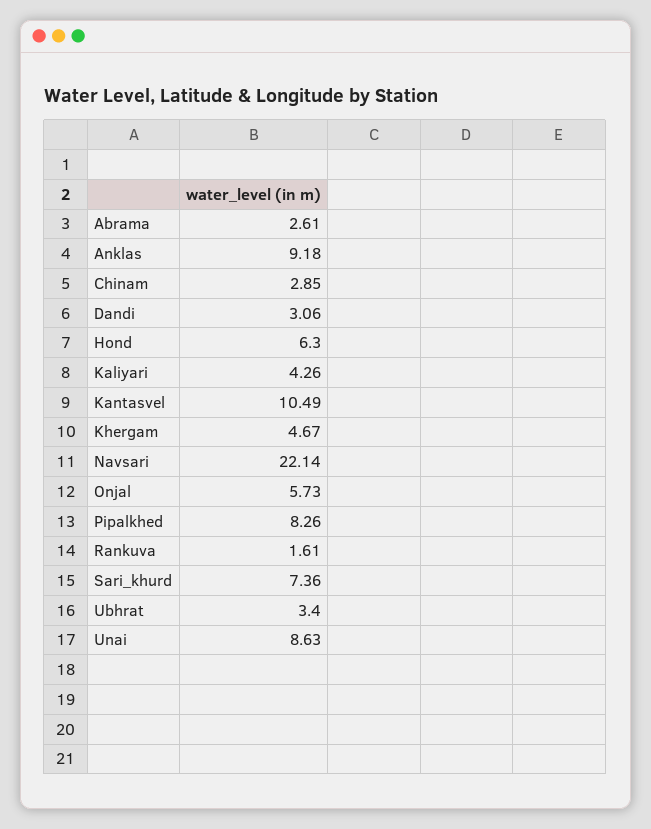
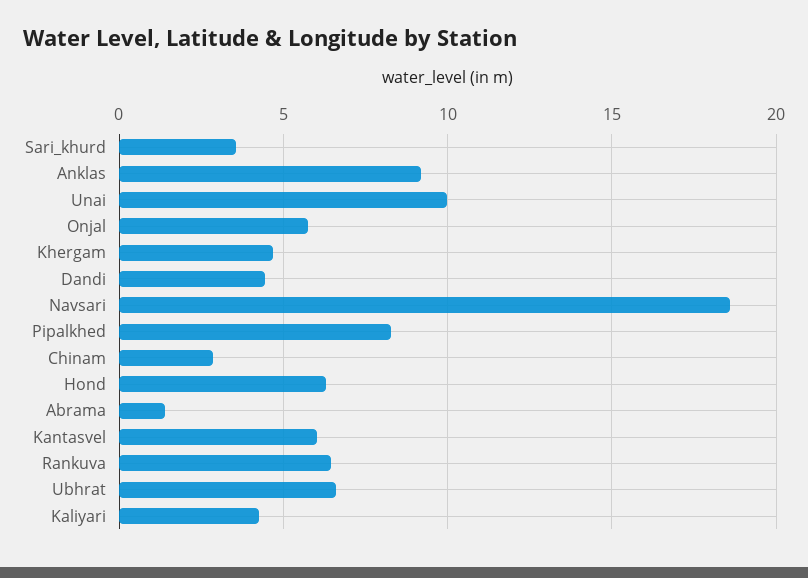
Abrama: 2.61 -> 1.5
Dandi: 3.06 -> 4.5
Kantasvel: 10.49 -> 6
Navsari: 22.14 -> 18.5
Rankuva: 1.61 -> 6.5
Sari_khurd: 7.36 -> 3.5
Ubhrat: 3.4 -> 6.5
Unai: 8.63 -> 10

